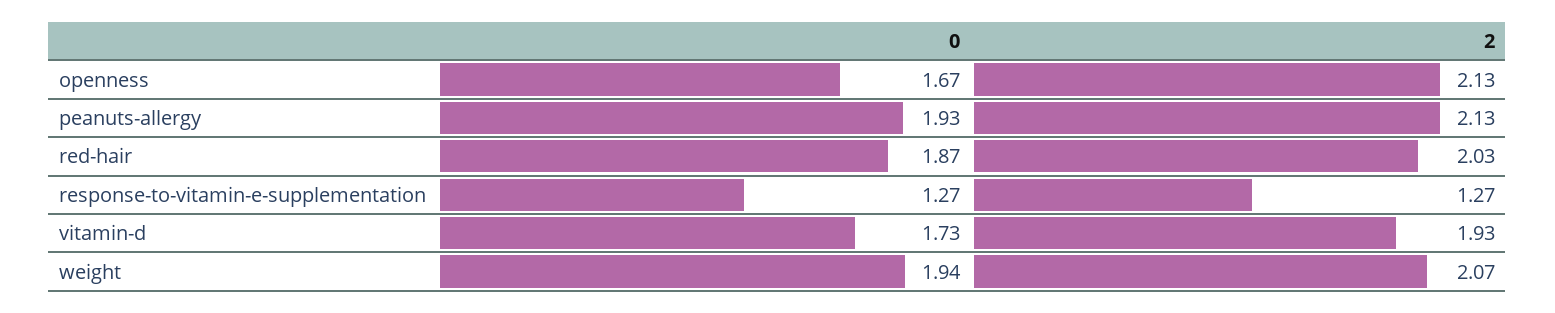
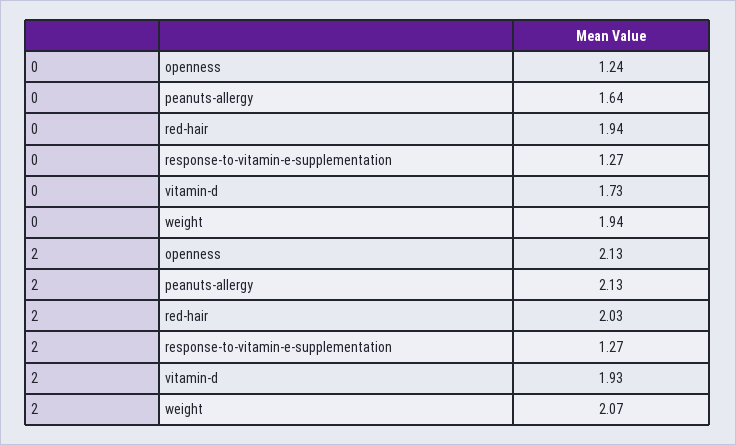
0, openness: 1.67 -> 1.24
0, peanuts-allergy: 1.93 -> 1.64
0, red-hair: 1.87 -> 1.94

